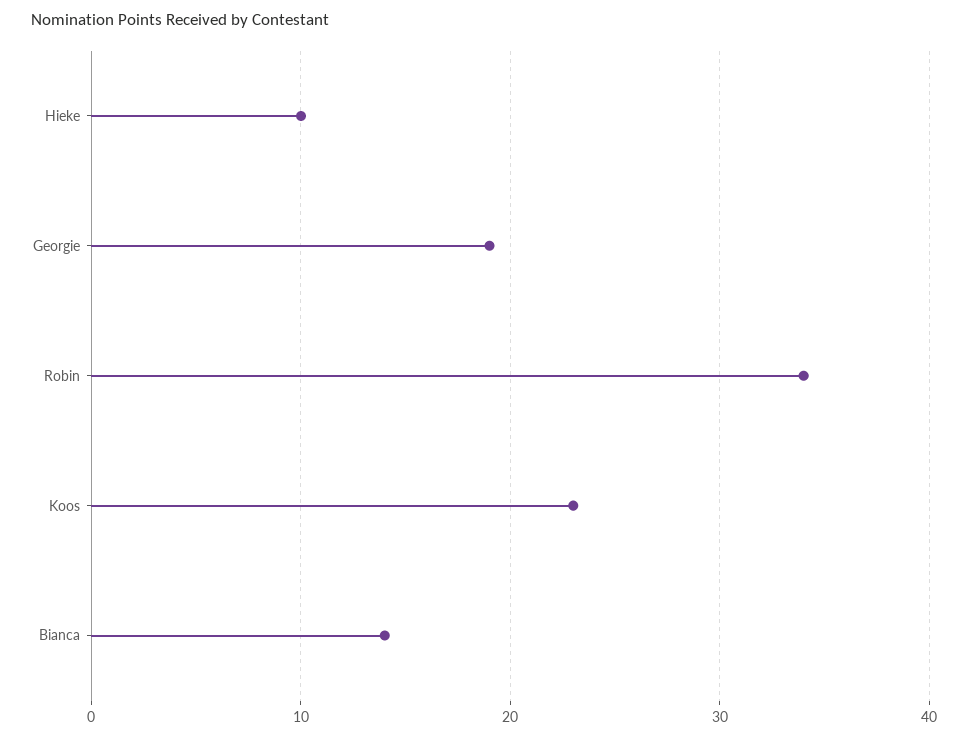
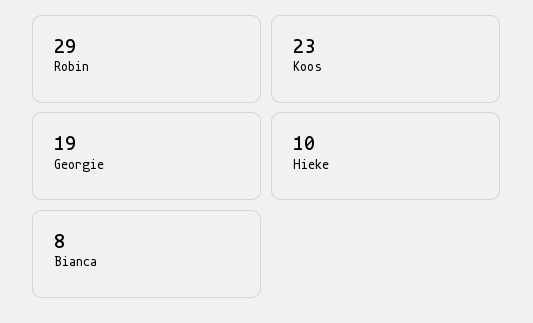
Robin: 34 -> 29
Bianca: 14 -> 8

